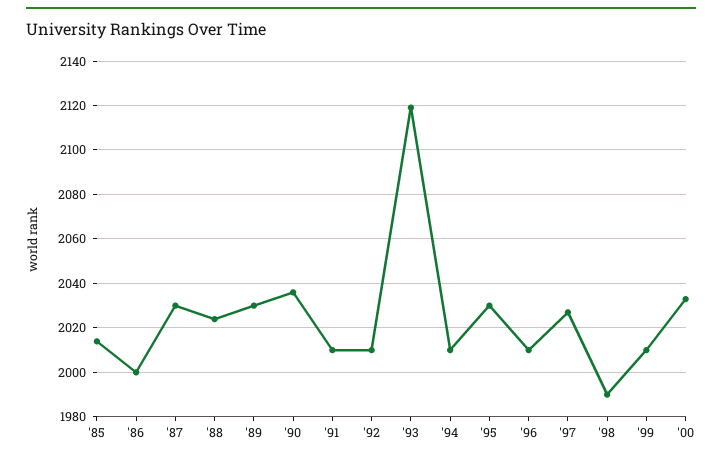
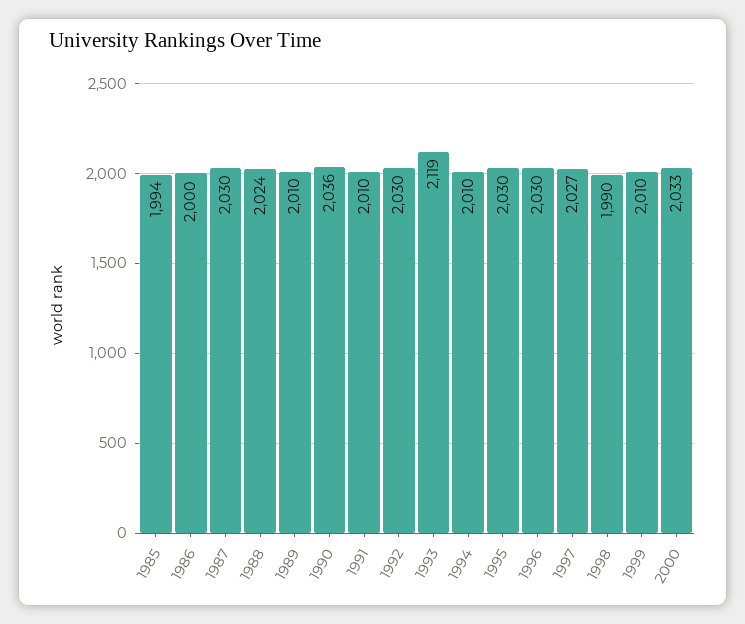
'85: 2015 -> 1994
'89: 2030 -> 2010
'92: 2010 -> 2030
'96: 2010 -> 2030

